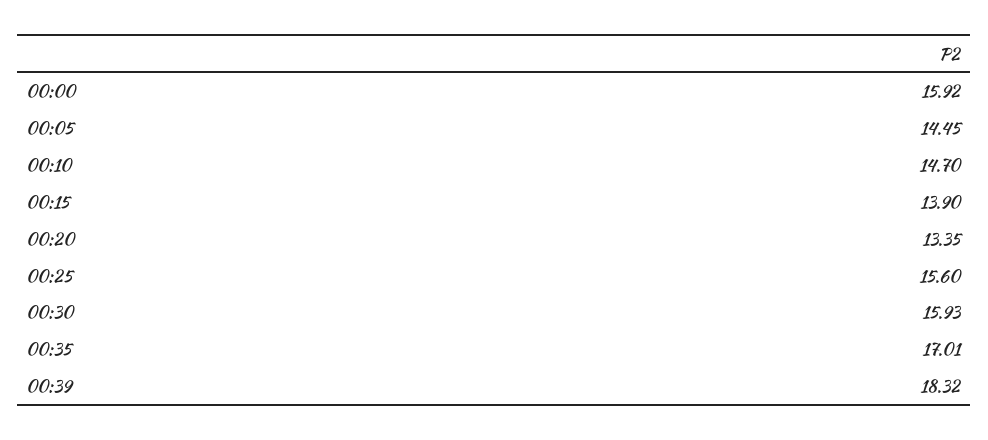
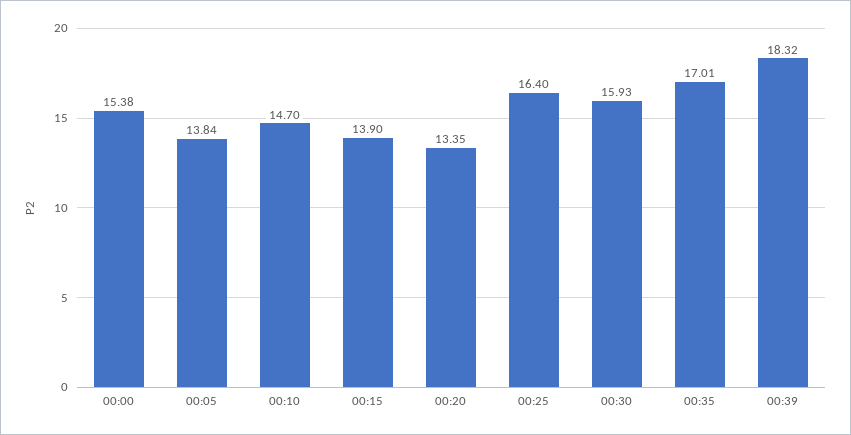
00:00: 15.92 -> 15.38
00:05: 14.45 -> 13.84
00:25: 15.6 -> 16.4

